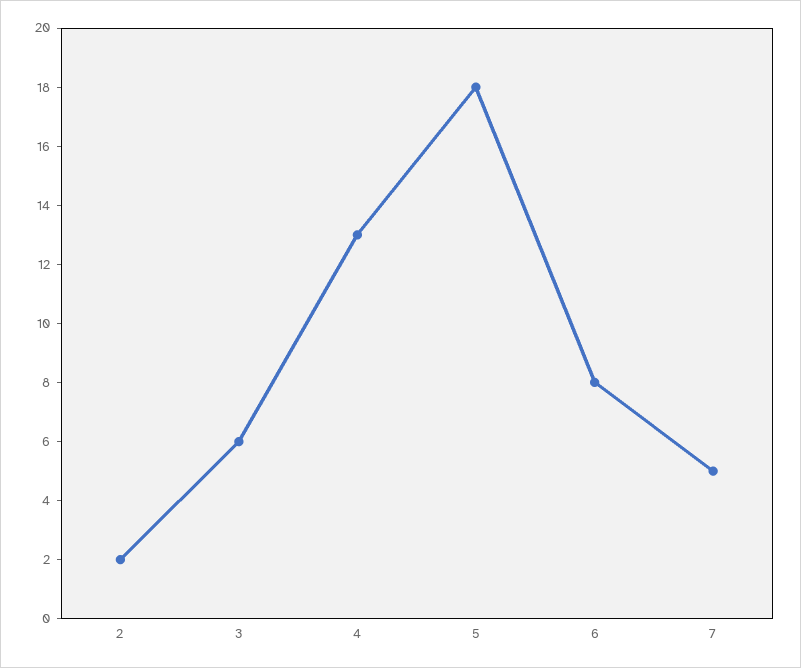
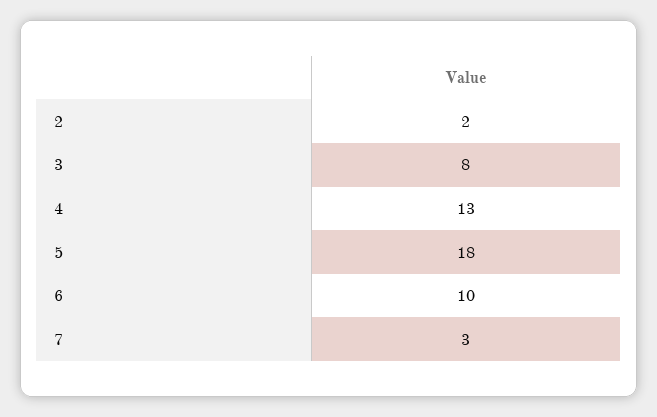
3: 6 -> 8
6: 8 -> 10
7: 5 -> 3

